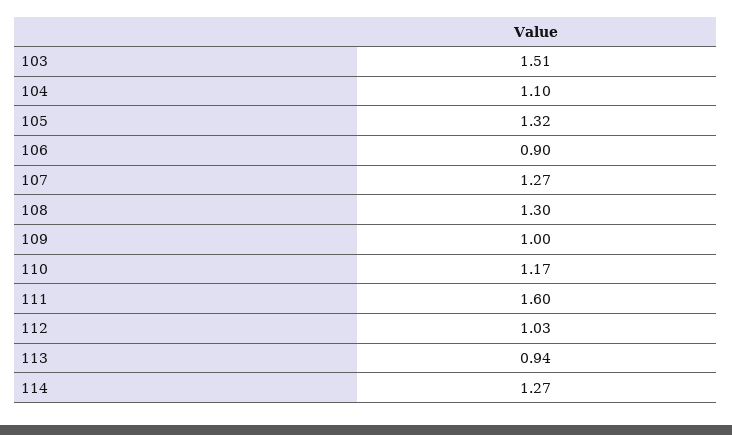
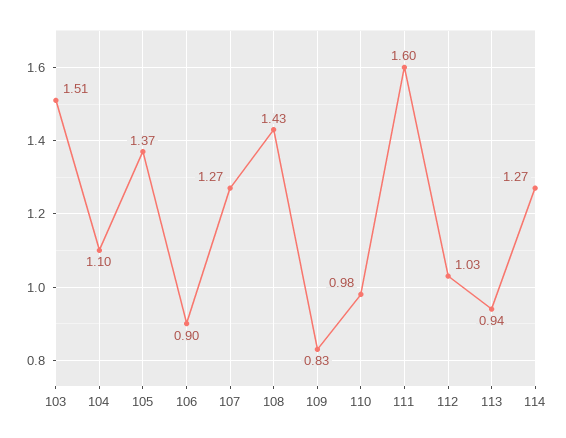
105: 1.32 -> 1.37
108: 1.3 -> 1.43
109: 1 -> 0.83
110: 1.17 -> 0.98

